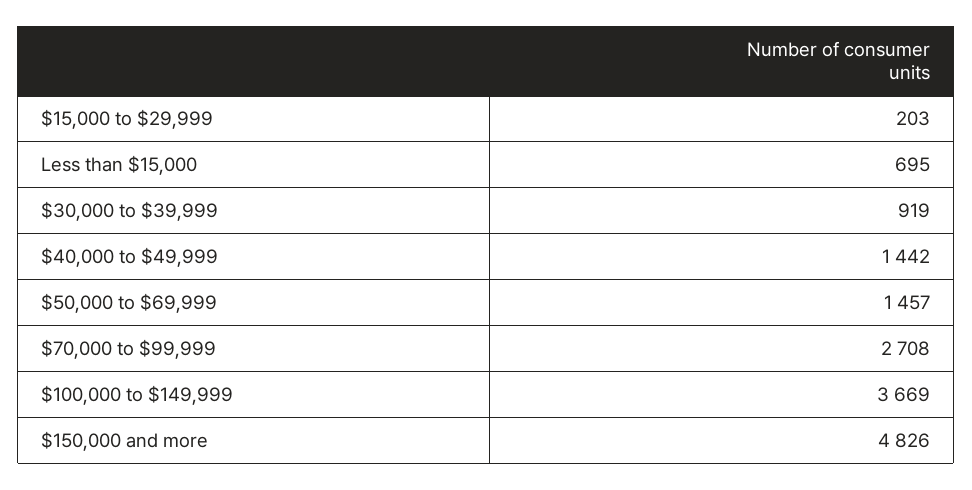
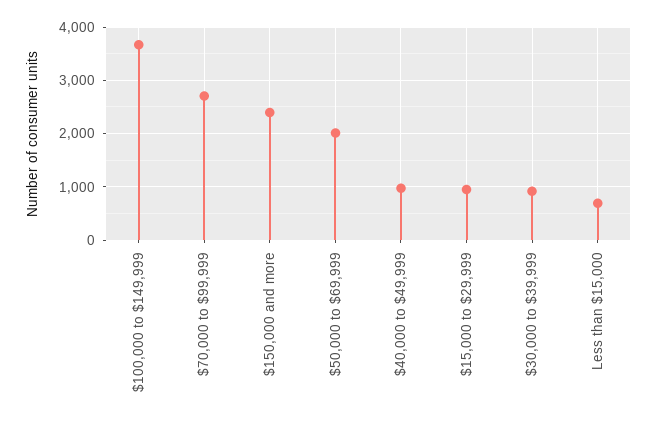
$15,000 to $29,999: 203 -> 1000
$40,000 to $49,999: 1442 -> 1000
$50,000 to $69,999: 1457 -> 2000
$150,000 and more: 4826 -> 2400

